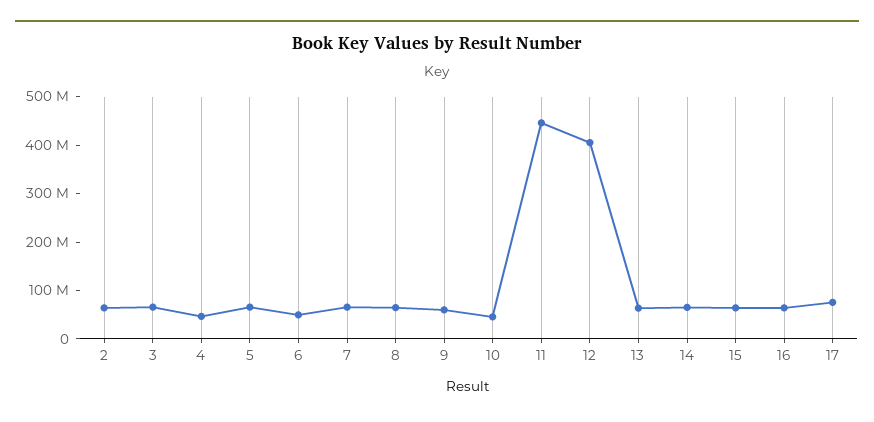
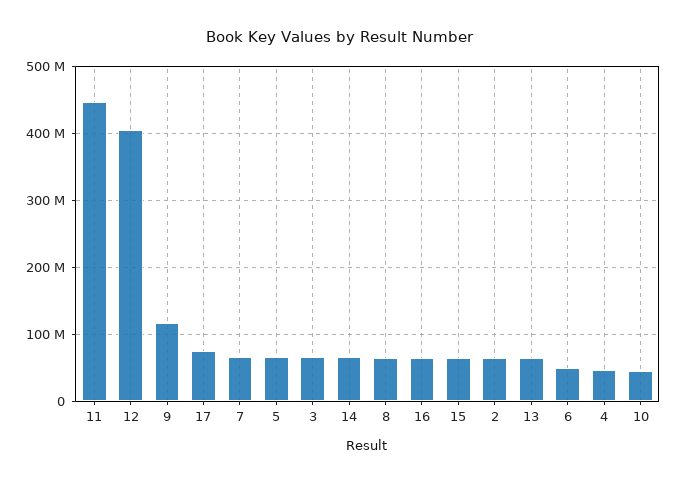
9: 60000000 -> 120000000

